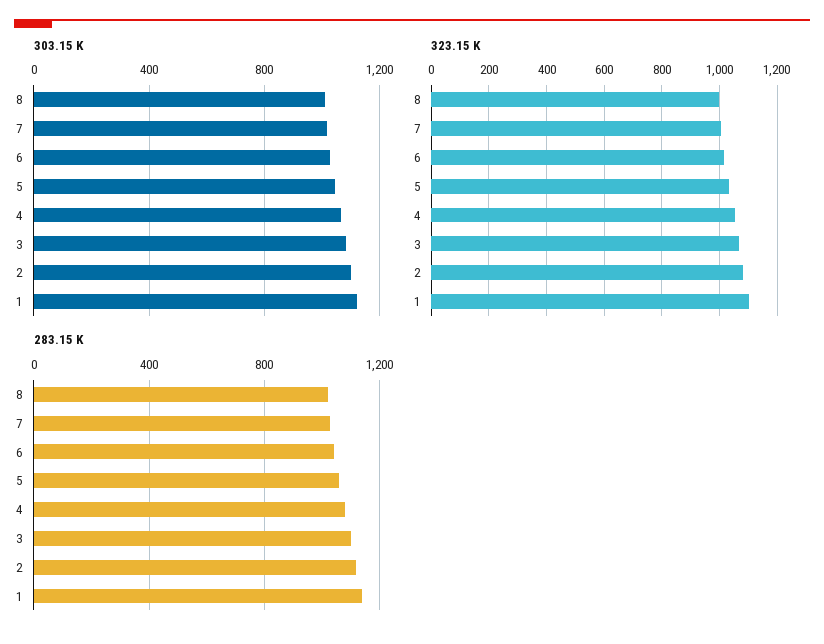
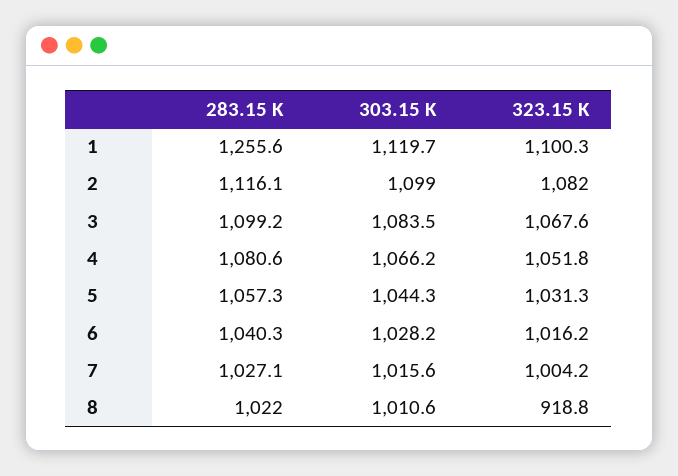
323.15 K, 8: 1000 -> 918.8
283.15 K, 1: 1150 -> 1255.6

